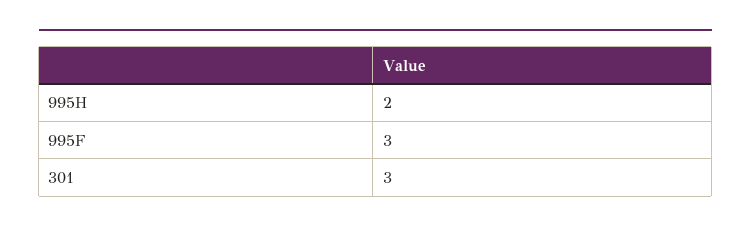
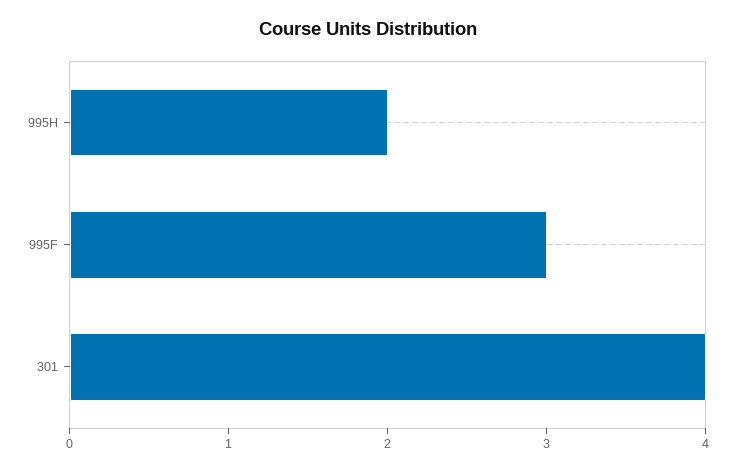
301: 3 -> 4

